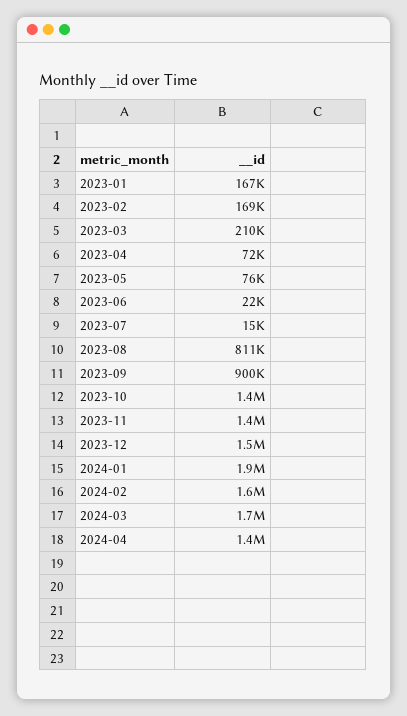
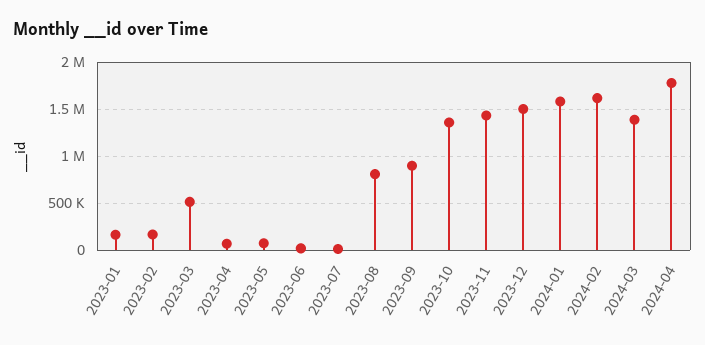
2023-03: 210000 -> 500000
2024-01: 1900000 -> 1600000
2024-03: 1700000 -> 1400000
2024-04: 1400000 -> 1800000

